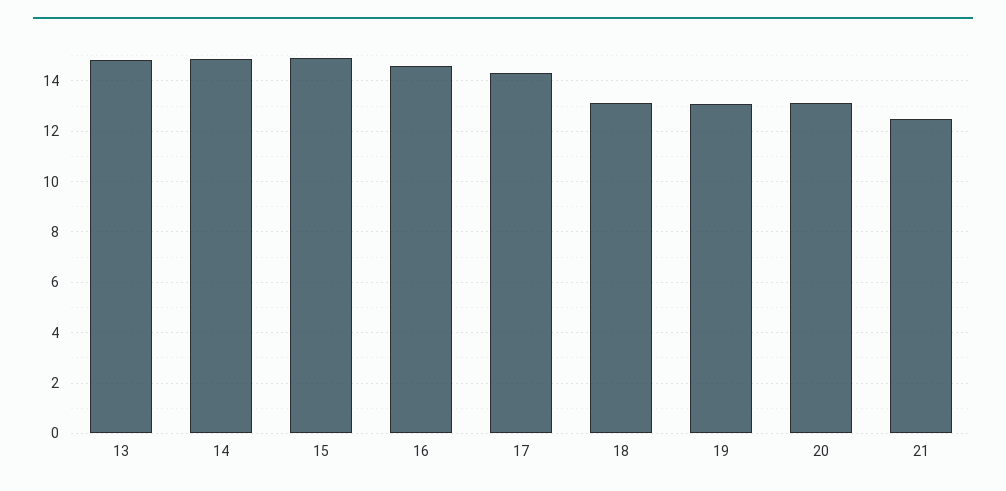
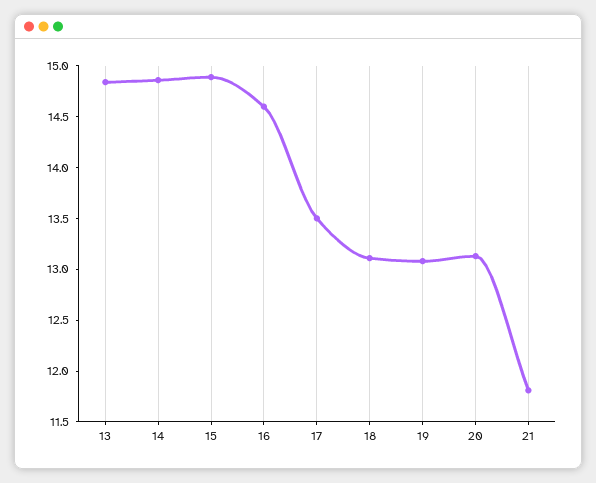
17: 14.25 -> 13.5
21: 12.5 -> 11.8

